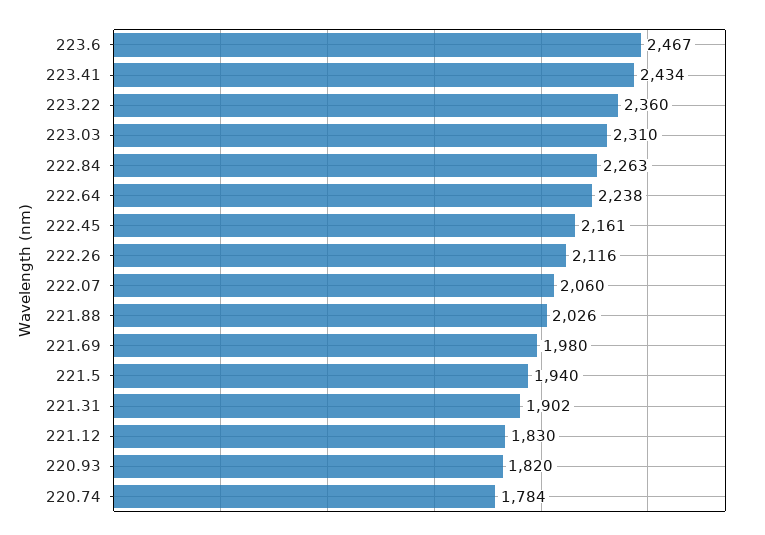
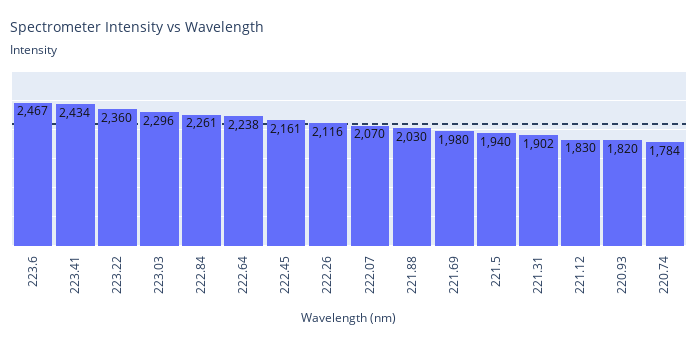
223.03: 2310 -> 2296
222.84: 2263 -> 2261
222.07: 2060 -> 2070
221.88: 2026 -> 2030

